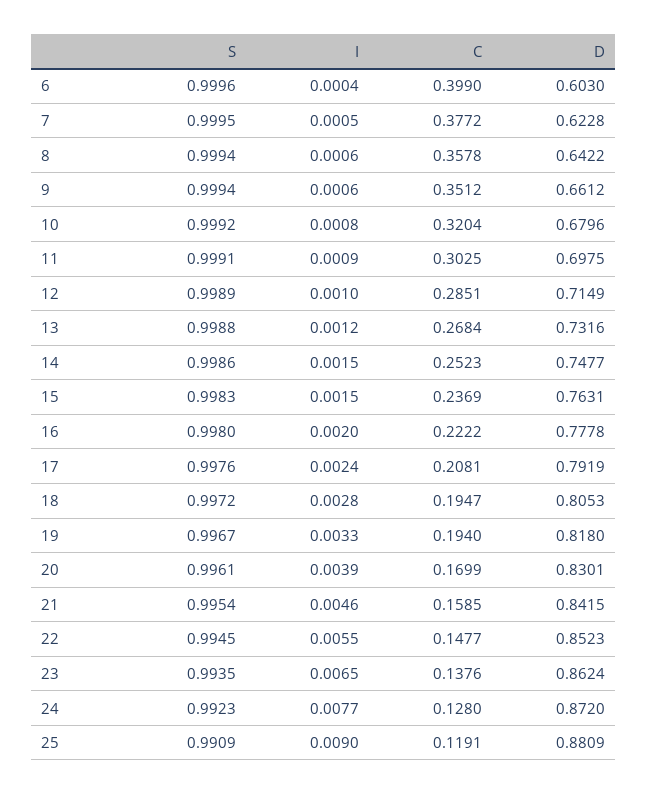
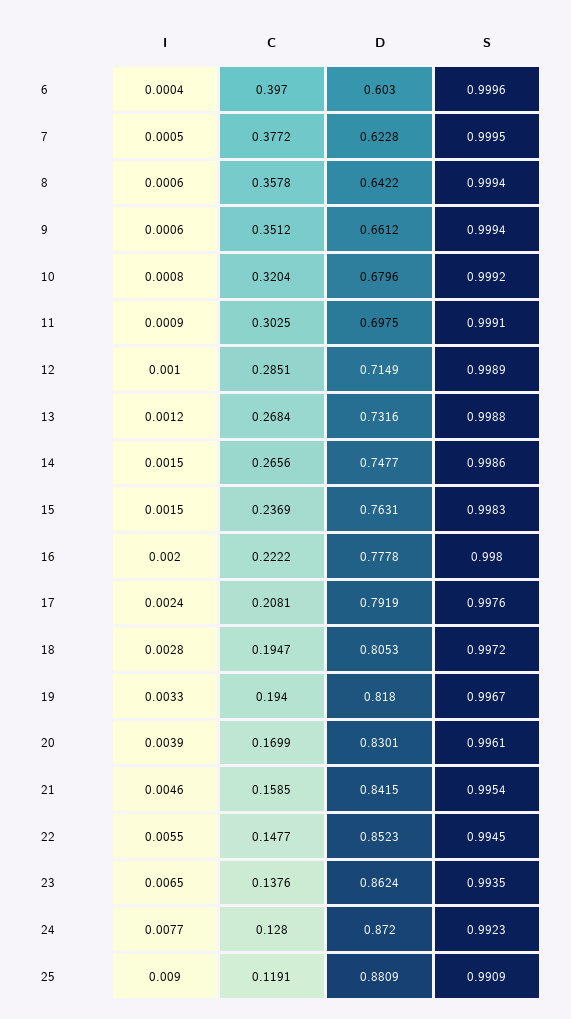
C, 6: 0.399 -> 0.397
C, 14: 0.2523 -> 0.2656

